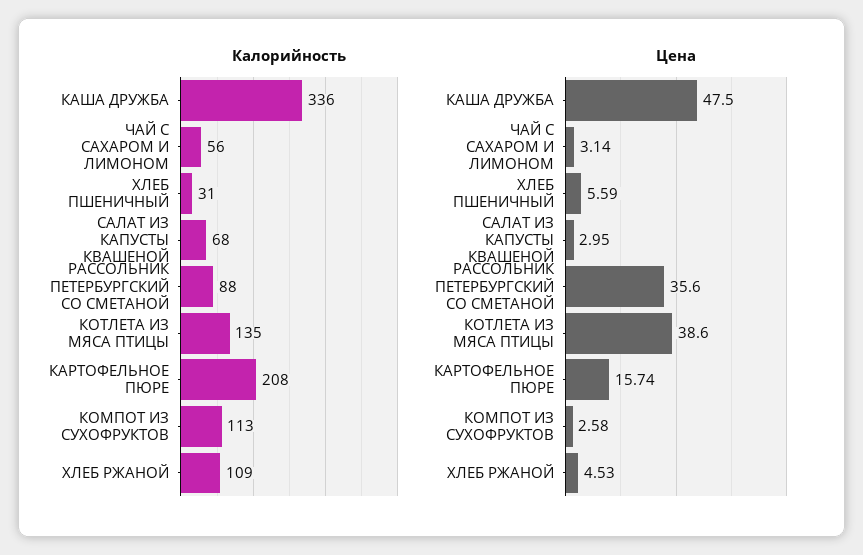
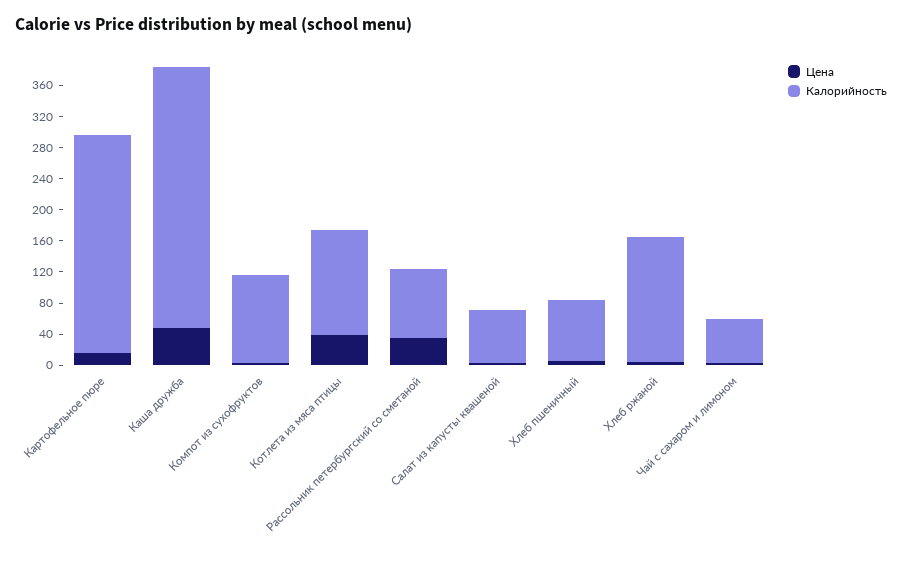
Калорийность, ХЛЕБ ПШЕНИЧНЫЙ: 31 -> 80
Калорийность, КАРТОФЕЛЬНОЕ ПЮРЕ: 208 -> 280
Калорийность, ХЛЕБ РЖАНОЙ: 109 -> 160

